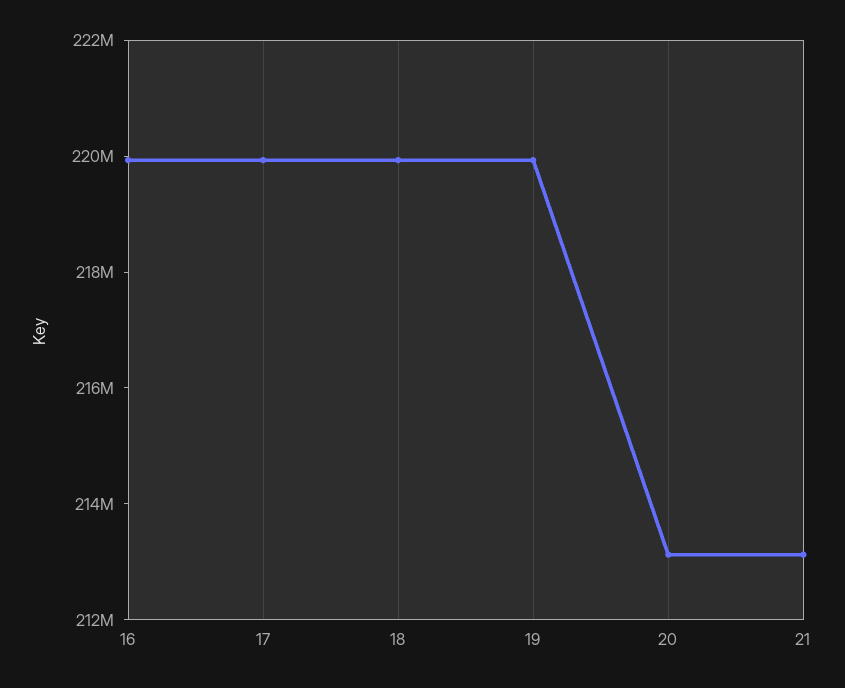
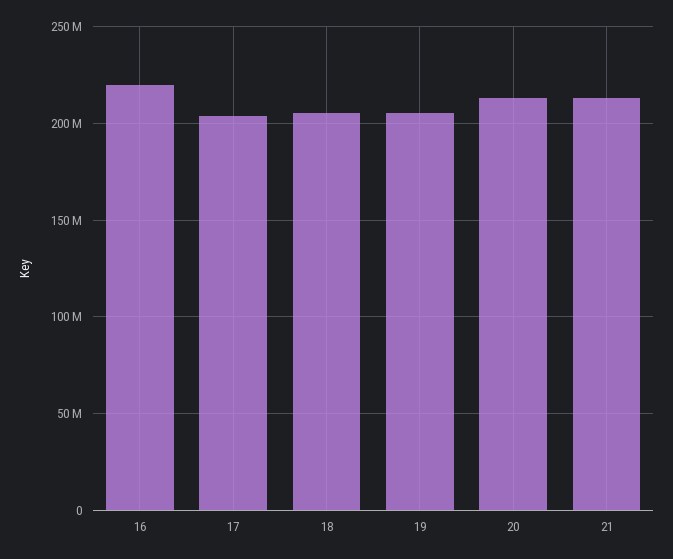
17: 220000000 -> 205000000
18: 220000000 -> 205000000
19: 220000000 -> 205000000

